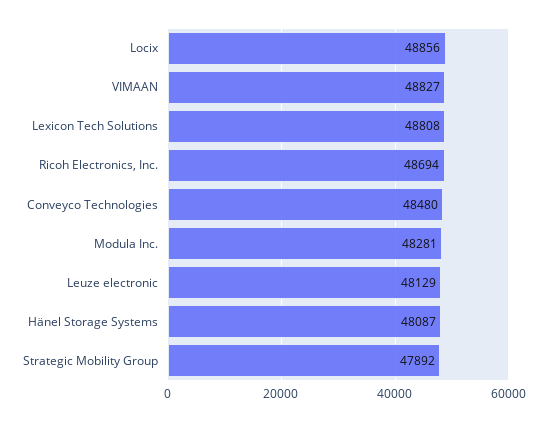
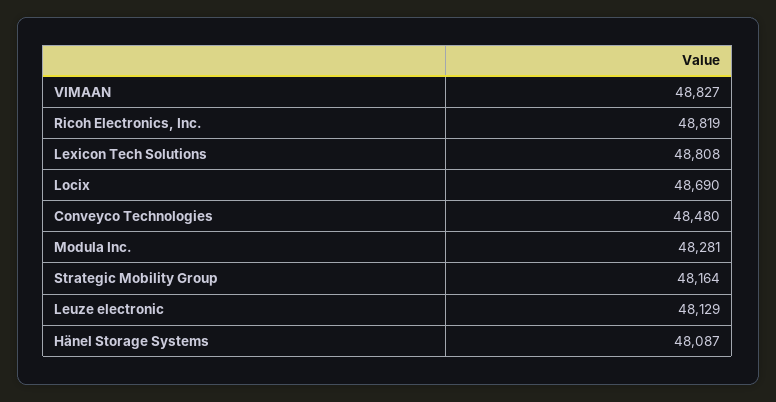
Locix: 48856 -> 48690
Ricoh Electronics, Inc.: 48694 -> 48819
Strategic Mobility Group: 47892 -> 48164

